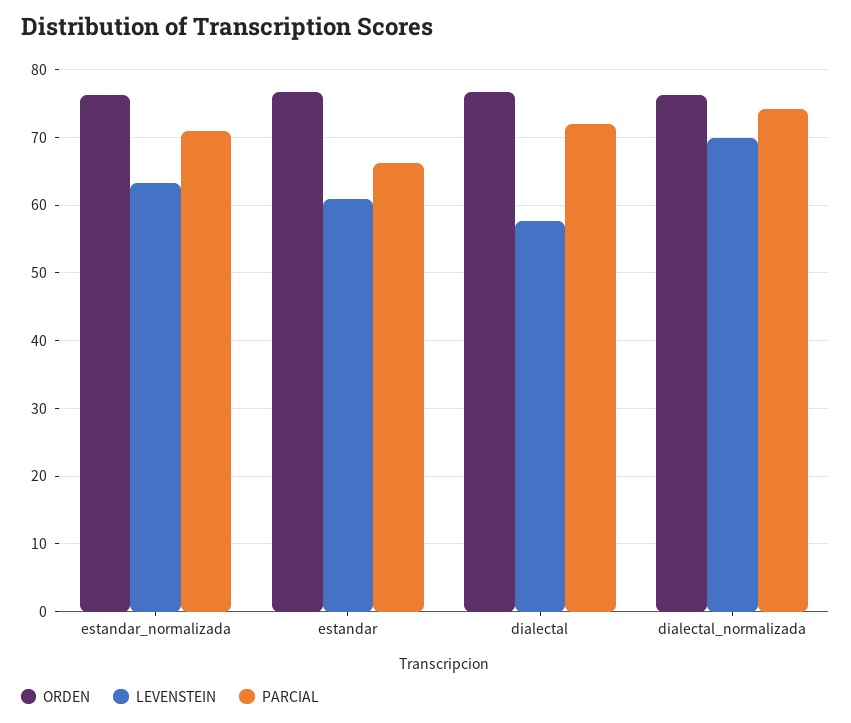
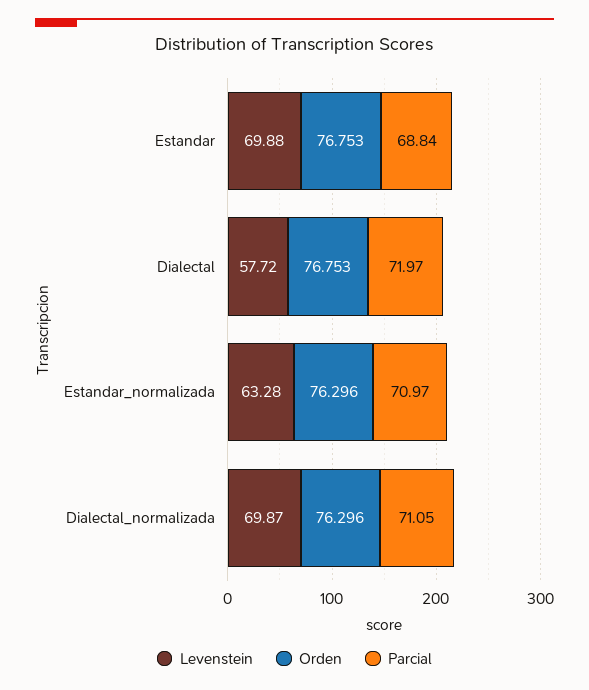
LEVENSTEIN, estandar: 61 -> 69.88
PARCIAL, estandar: 66 -> 68.84
PARCIAL, dialectal_normalizada: 74 -> 71.05

